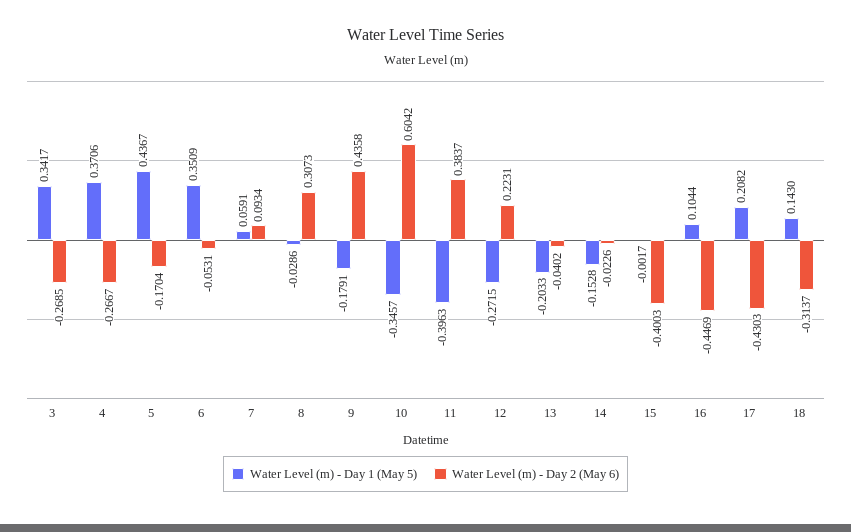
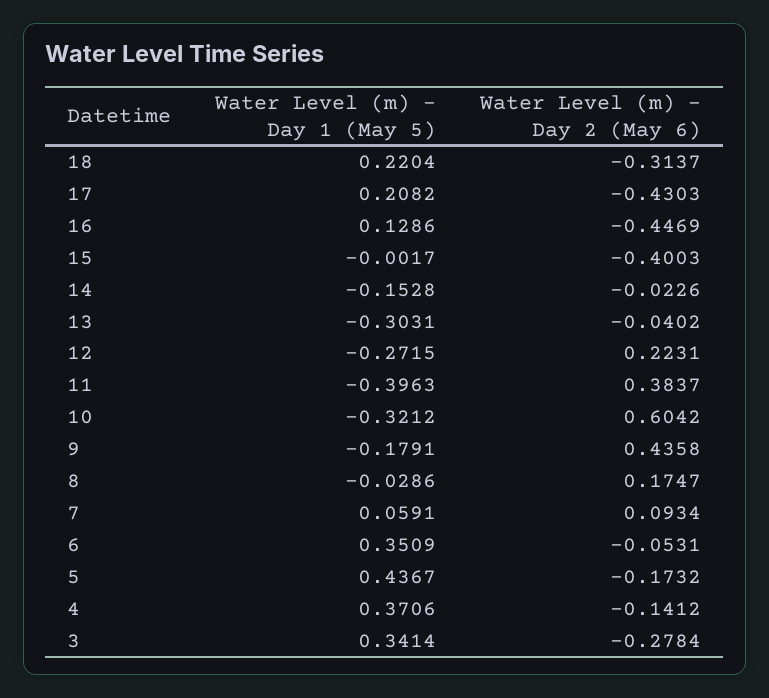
Water Level (m) - Day 1 (May 5), 3: 0.3417 -> 0.3414
Water Level (m) - Day 2 (May 6), 3: -0.2685 -> -0.2784
Water Level (m) - Day 2 (May 6), 4: -0.2667 -> -0.1412
Water Level (m) - Day 2 (May 6), 5: -0.1704 -> -0.1732
Water Level (m) - Day 2 (May 6), 8: 0.3073 -> 0.1747
Water Level (m) - Day 1 (May 5), 10: -0.3457 -> -0.3212
Water Level (m) - Day 1 (May 5), 13: -0.2033 -> -0.3031
Water Level (m) - Day 1 (May 5), 16: 0.1044 -> 0.1286
Water Level (m) - Day 1 (May 5), 18: 0.143 -> 0.2204

